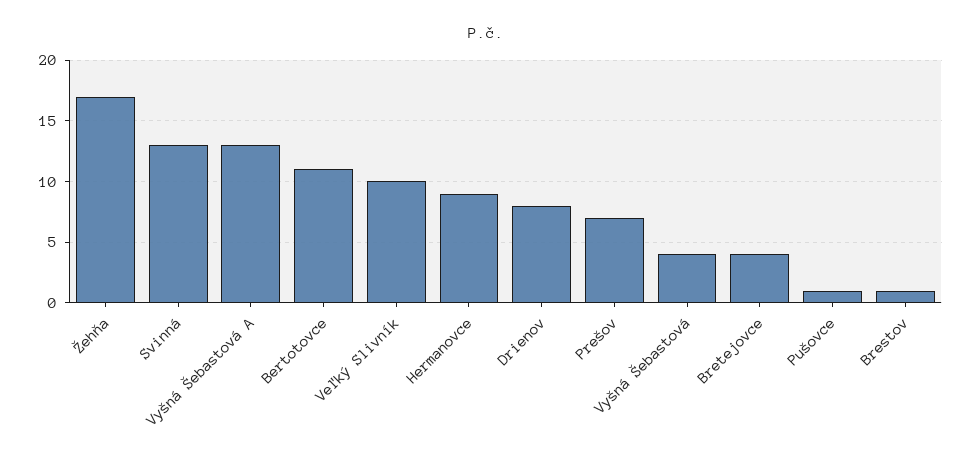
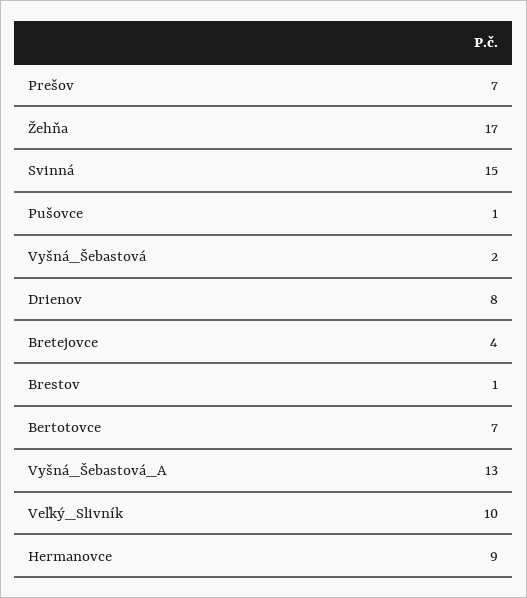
Svinná: 13 -> 15
Bertotovce: 11 -> 7
Vyšná Šebastová: 4 -> 2

